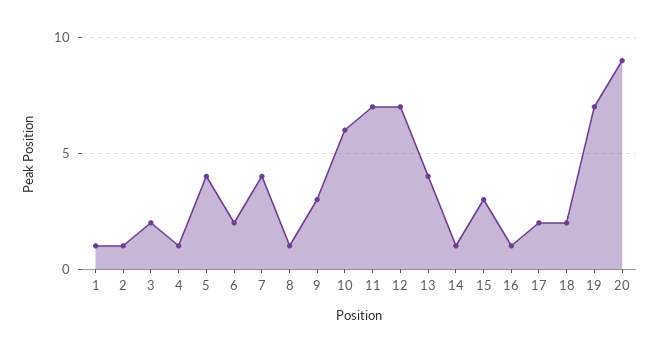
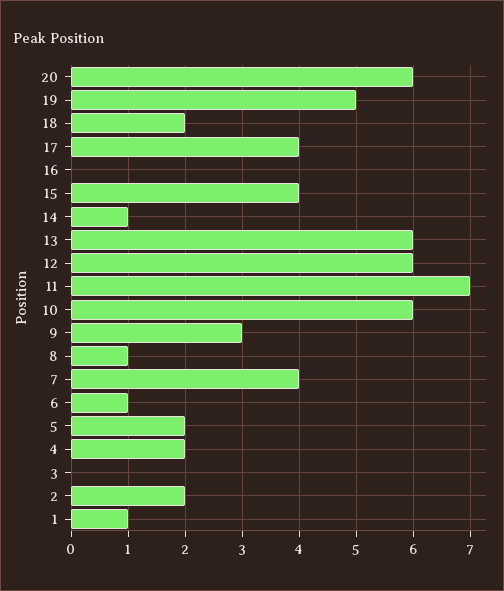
2: 1 -> 2
3: 2 -> 0
4: 1 -> 2
5: 4 -> 2
6: 2 -> 1
12: 7 -> 6
13: 4 -> 6
15: 3 -> 4
16: 1 -> 0
17: 2 -> 4
19: 7 -> 5
20: 9 -> 6

